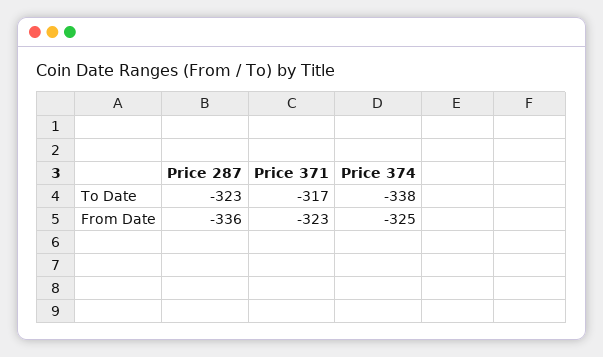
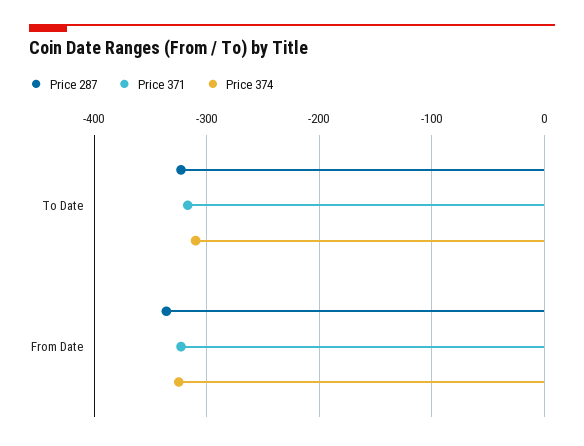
Price 374, To Date: -338 -> -310

